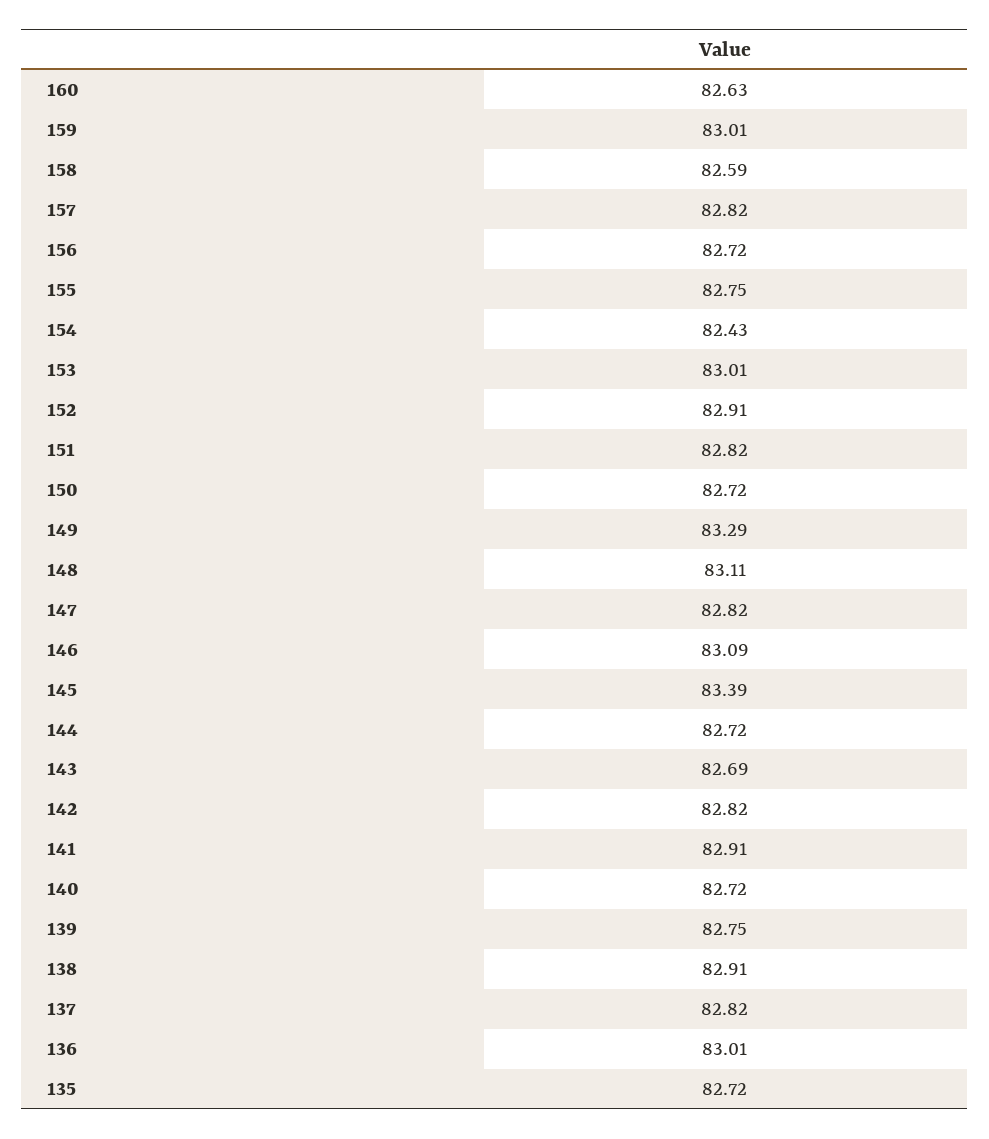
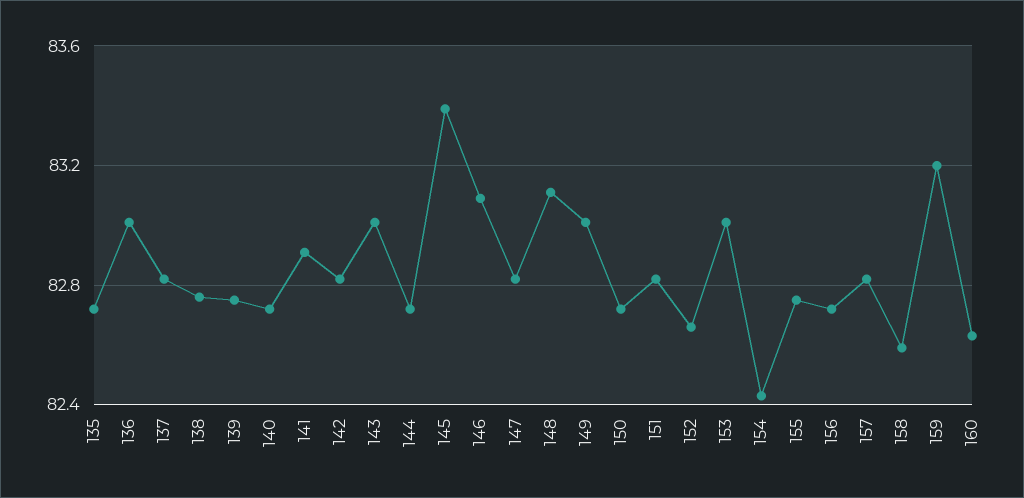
159: 83.01 -> 83.2
152: 82.91 -> 82.65
149: 83.29 -> 83
143: 82.69 -> 83
138: 82.91 -> 82.75

